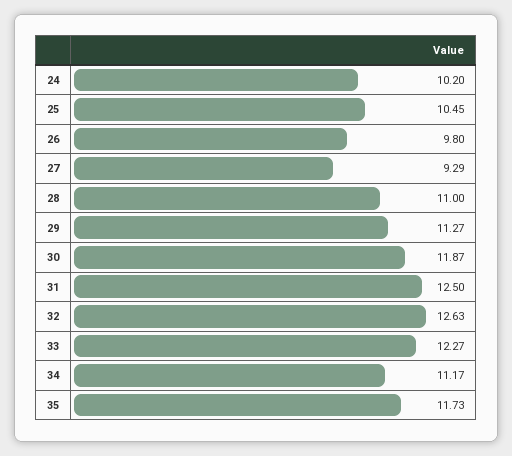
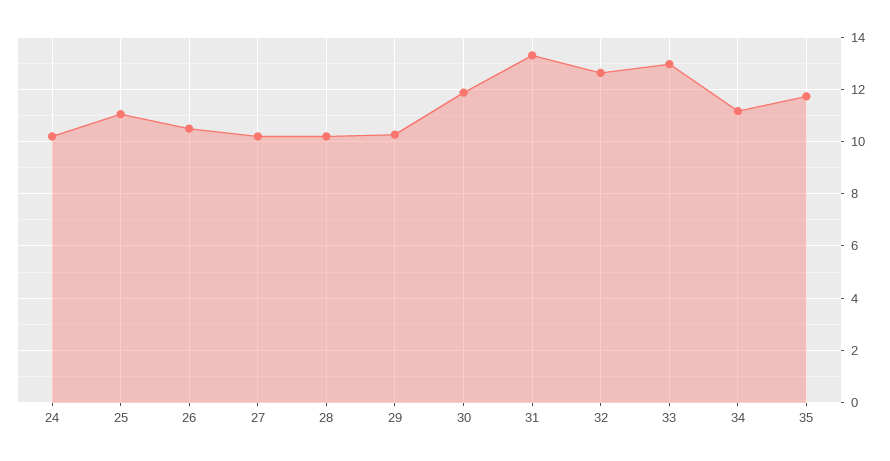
25: 10.45 -> 11
26: 9.8 -> 10.5
27: 9.29 -> 10.25
28: 11 -> 10.25
29: 11.27 -> 10.25
31: 12.5 -> 13.25
33: 12.27 -> 13

